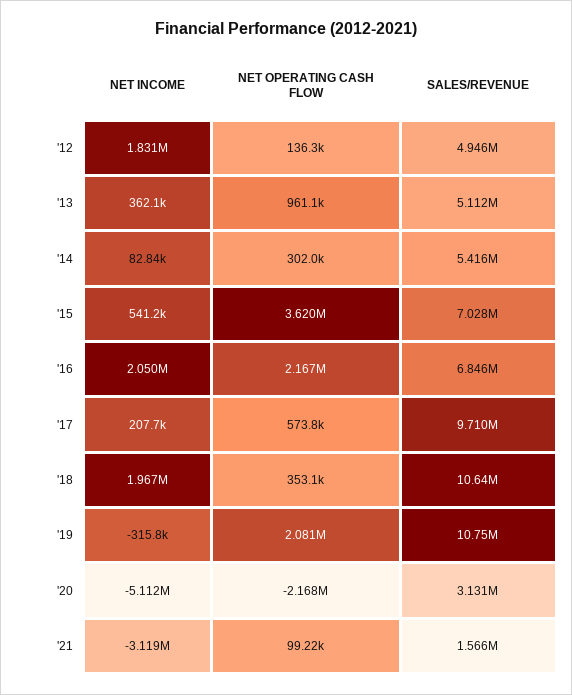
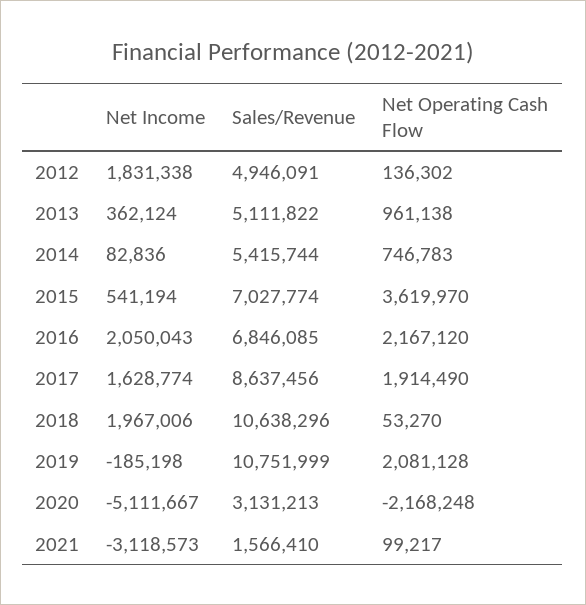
NET OPERATING CASH FLOW, '14: 302000 -> 746783
NET INCOME, '17: 207700 -> 1628774
NET OPERATING CASH FLOW, '17: 573800 -> 1914490
SALES/REVENUE, '17: 9710000 -> 8637456
NET OPERATING CASH FLOW, '18: 353100 -> 53270
NET INCOME, '19: -315800 -> -185198

